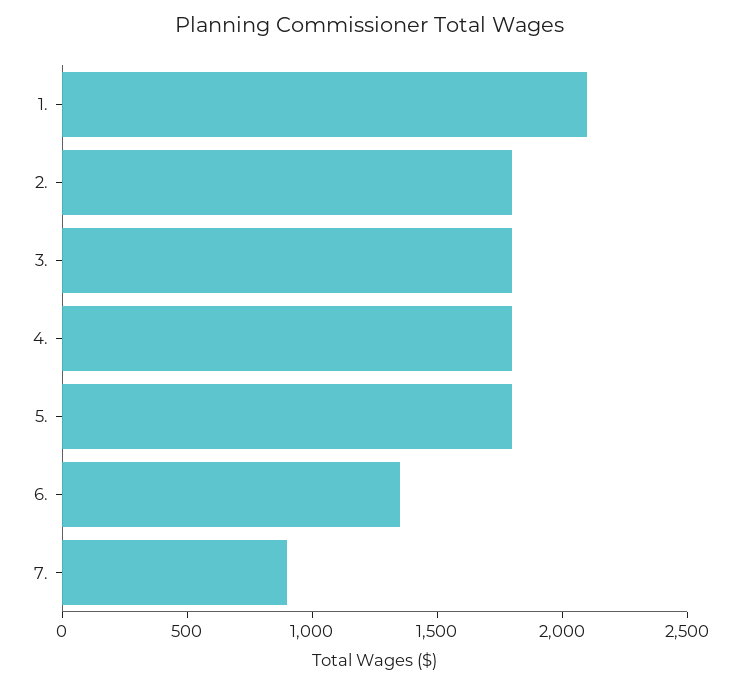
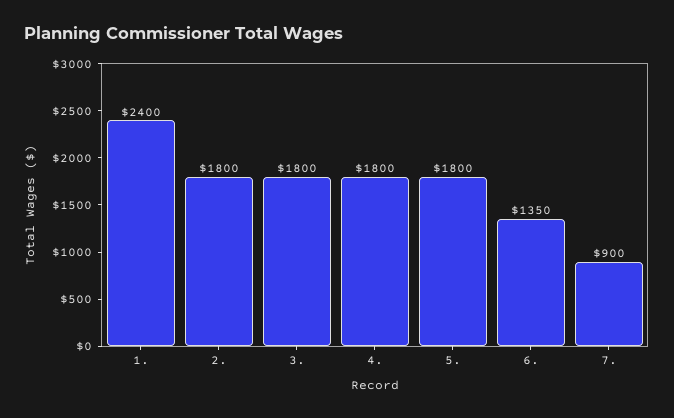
1.: 2100 -> 2400

